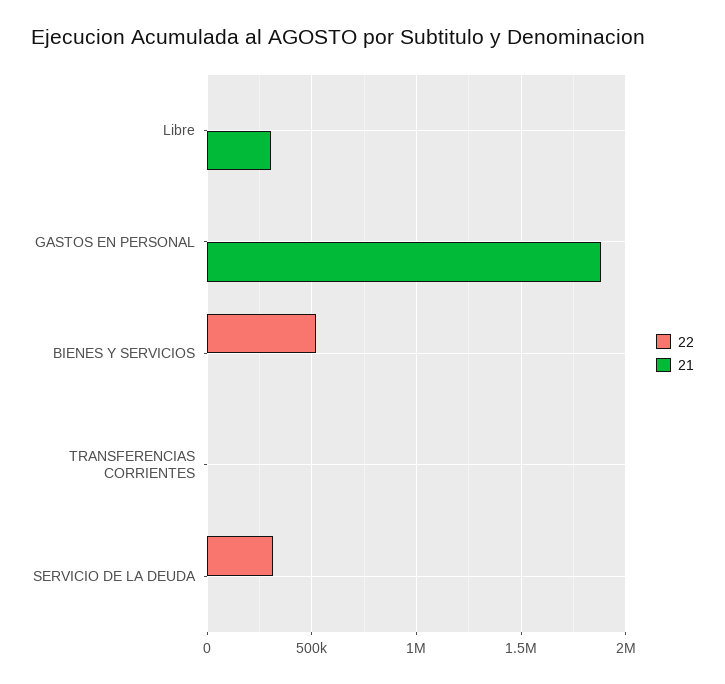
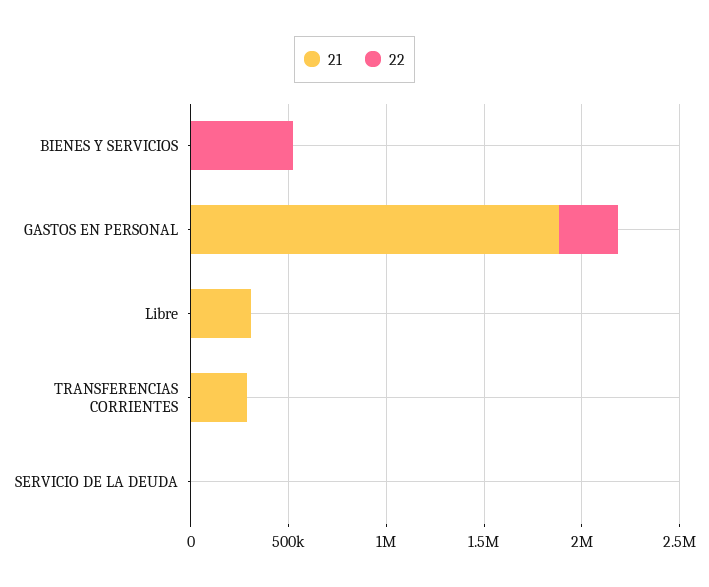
22, GASTOS EN PERSONAL: 0 -> 300000
21, TRANSFERENCIAS CORRIENTES: 0 -> 300000
22, SERVICIO DE LA DEUDA: 300000 -> 0

